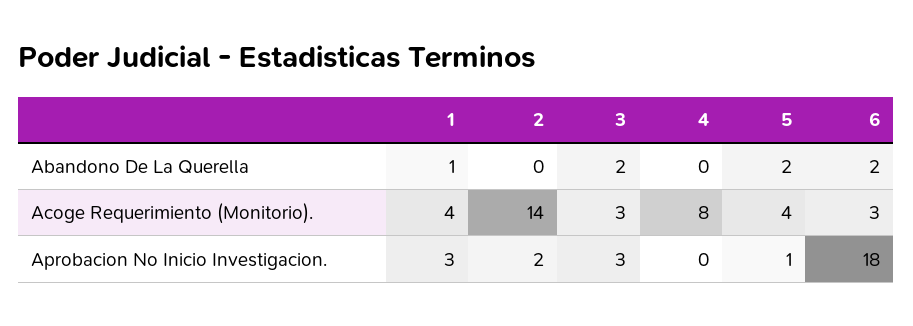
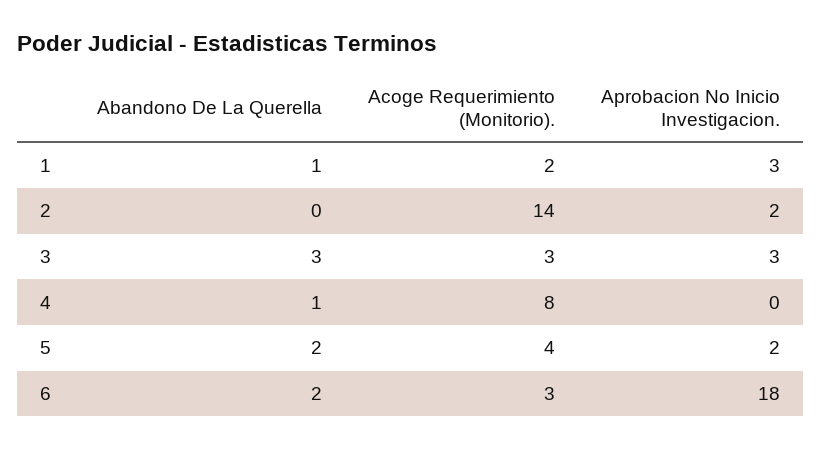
3, Abandono De La Querella: 2 -> 3
4, Abandono De La Querella: 0 -> 1
1, Acoge Requerimiento (Monitorio).: 4 -> 2
5, Aprobacion No Inicio Investigacion.: 1 -> 2

